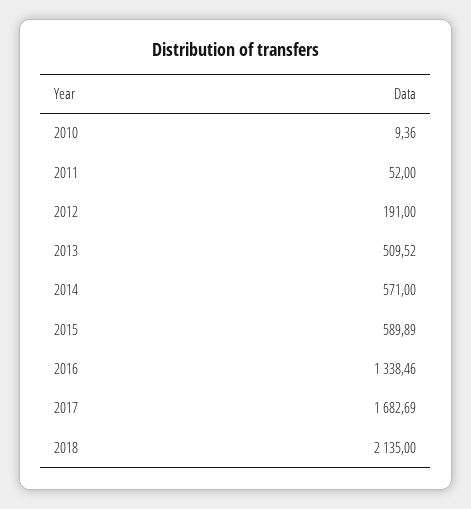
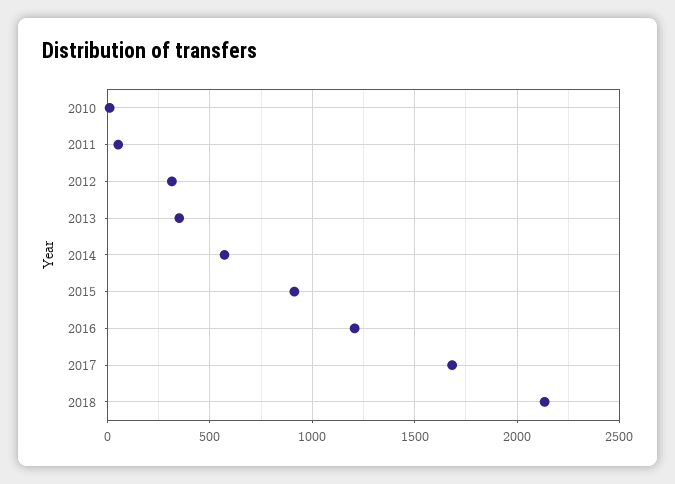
2012: 191 -> 300
2013: 509.52 -> 350
2015: 589.89 -> 900
2016: 1338.46 -> 1200

